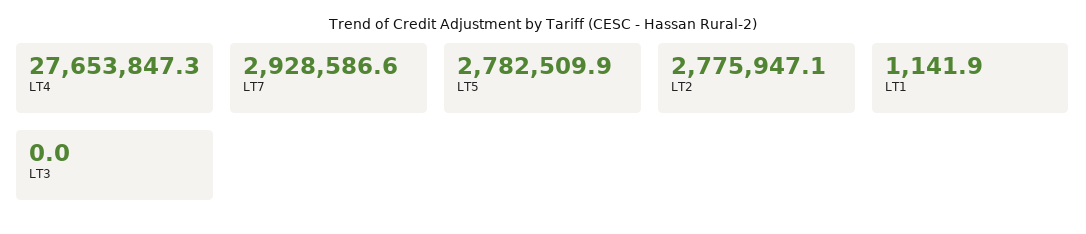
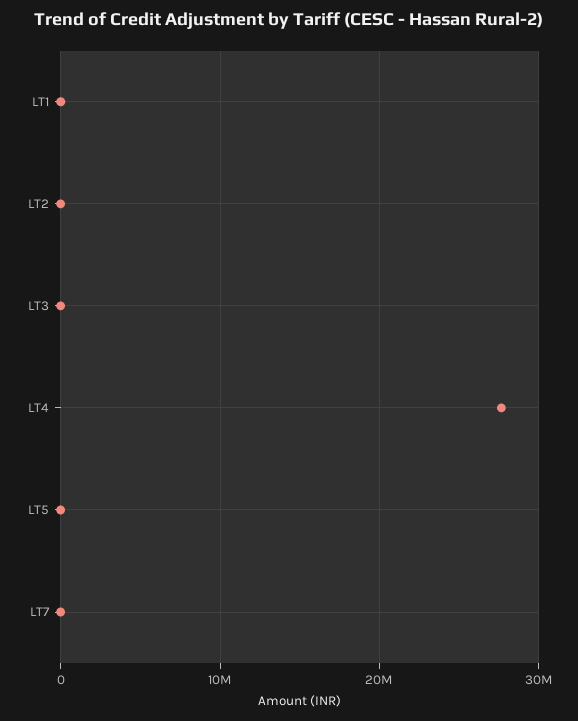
LT7: 2928586.6 -> 0
LT5: 2782509.9 -> 0
LT2: 2775947.1 -> 0

